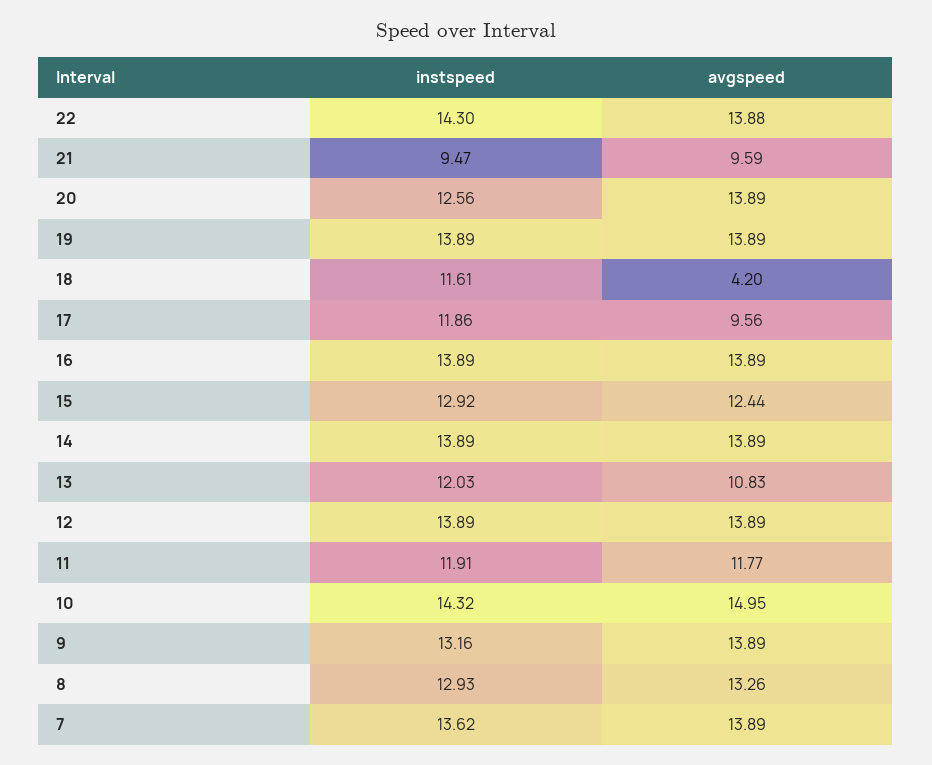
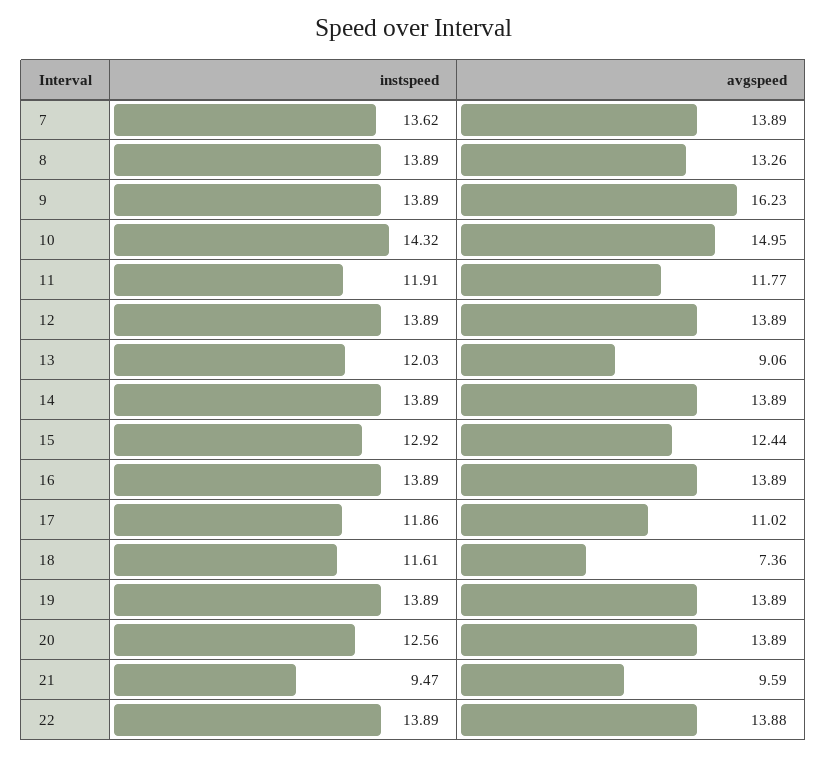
instspeed, 22: 14.3 -> 13.89
avgspeed, 18: 4.2 -> 7.36
avgspeed, 17: 9.56 -> 11.02
avgspeed, 13: 10.83 -> 9.06
instspeed, 9: 13.16 -> 13.89
avgspeed, 9: 13.89 -> 16.23
instspeed, 8: 12.93 -> 13.89

